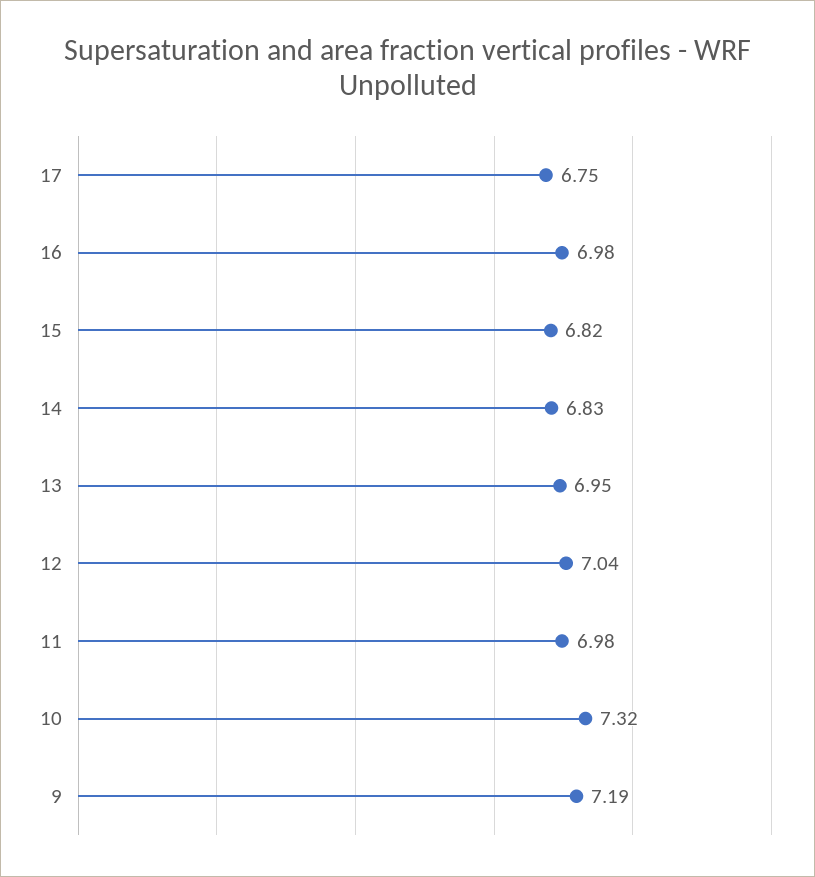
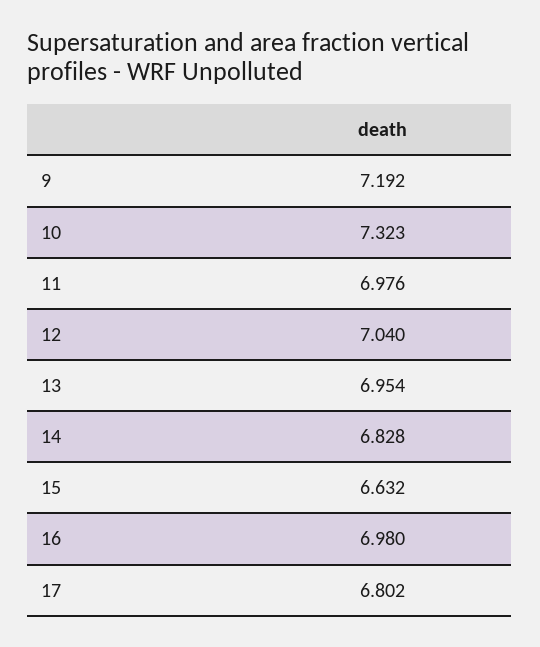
17: 6.75 -> 6.802
15: 6.82 -> 6.632

